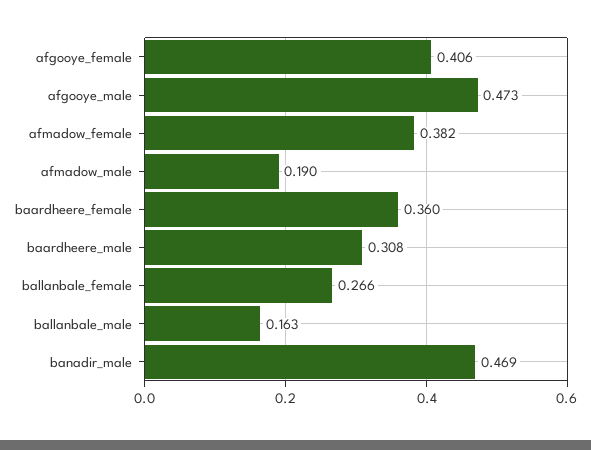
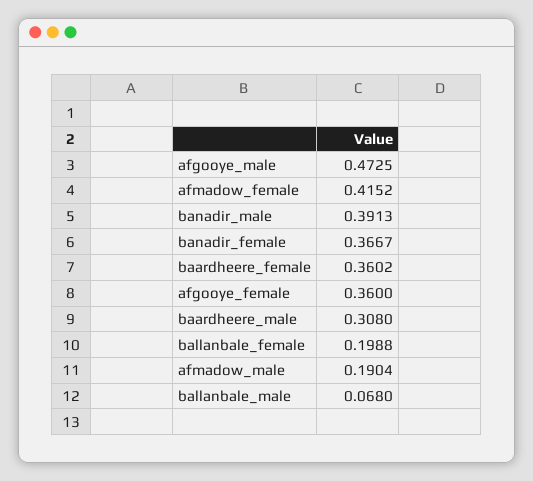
afgooye_female: 0.406 -> 0.36
afmadow_female: 0.382 -> 0.4152
ballanbale_female: 0.266 -> 0.1988
ballanbale_male: 0.163 -> 0.068
banadir_male: 0.469 -> 0.3913
banadir_female: none -> 0.3667

